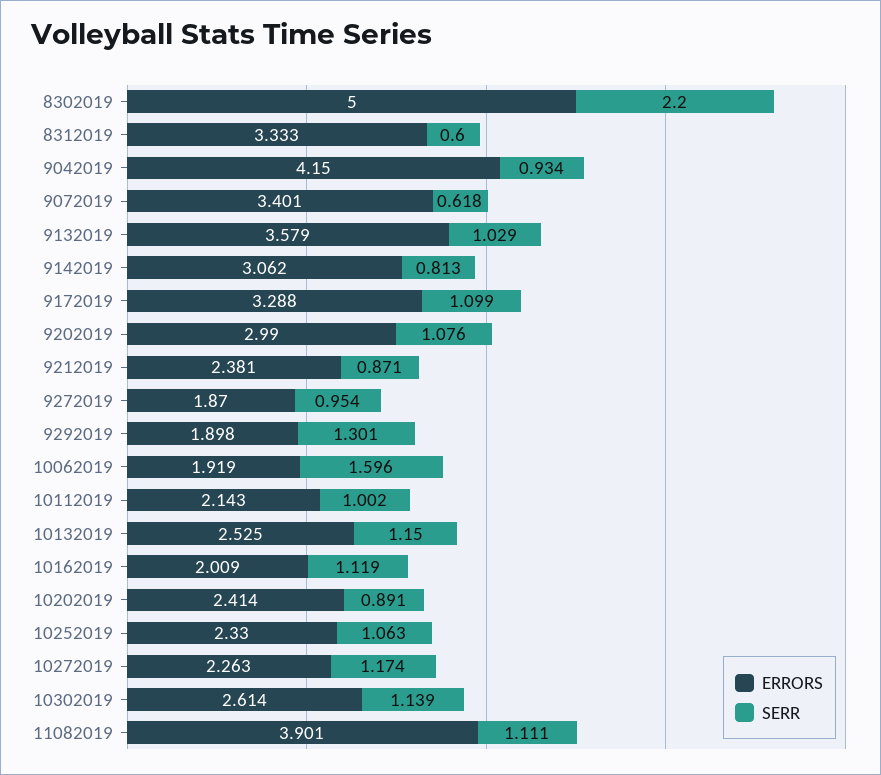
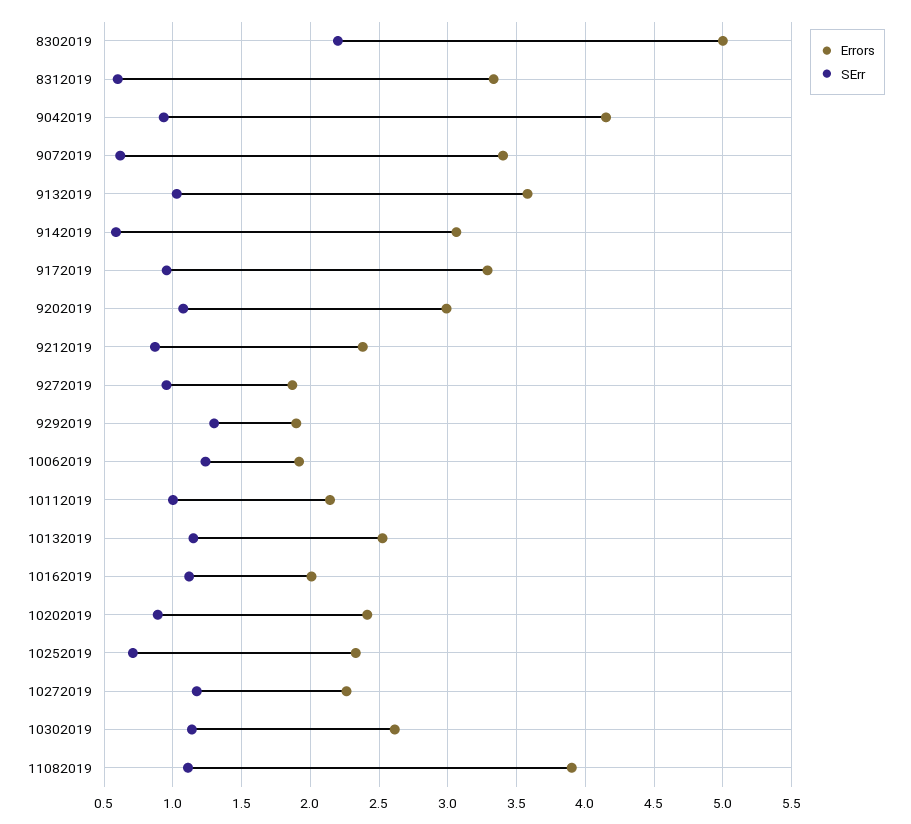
SERR, 9142019: 0.813 -> 0.6
SERR, 9172019: 1.099 -> 0.95
SERR, 10062019: 1.596 -> 1.25
SERR, 10252019: 1.063 -> 0.7

